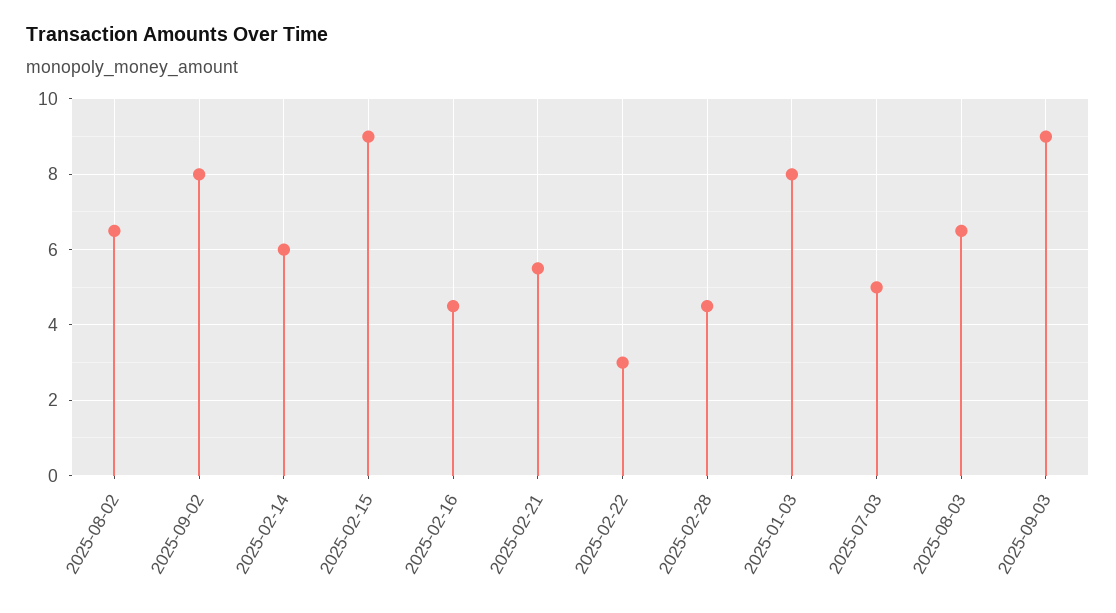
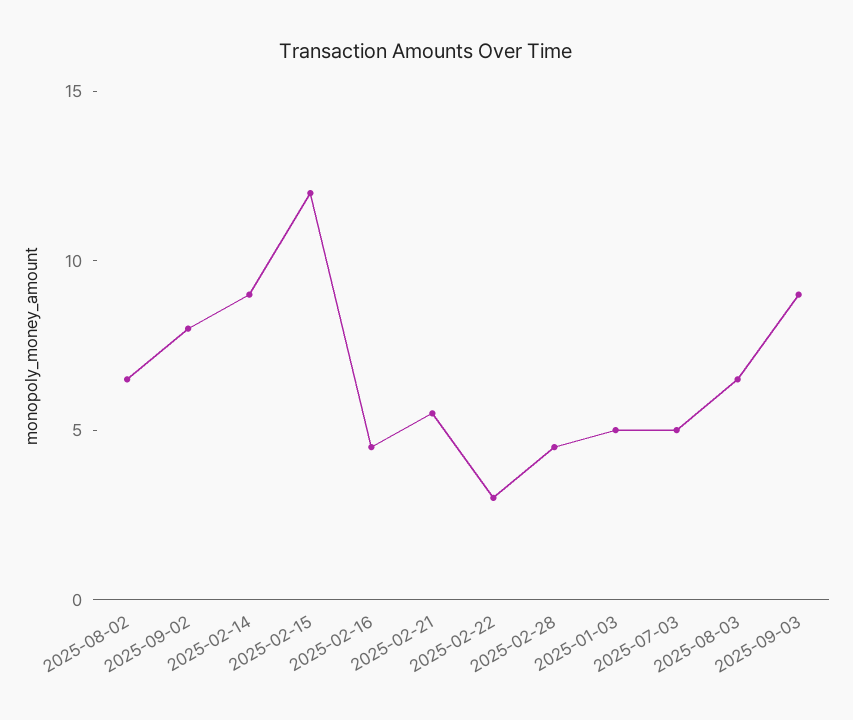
2025-02-14: 6 -> 9
2025-02-15: 9 -> 12
2025-01-03: 8 -> 5

